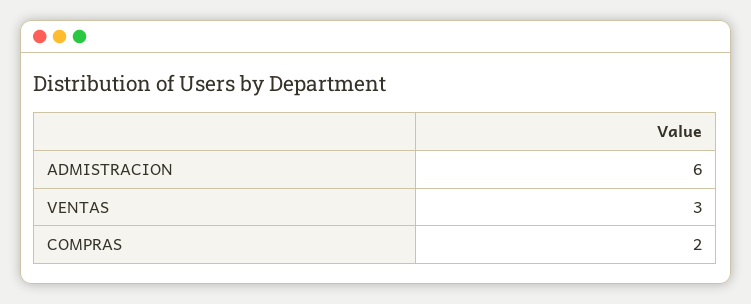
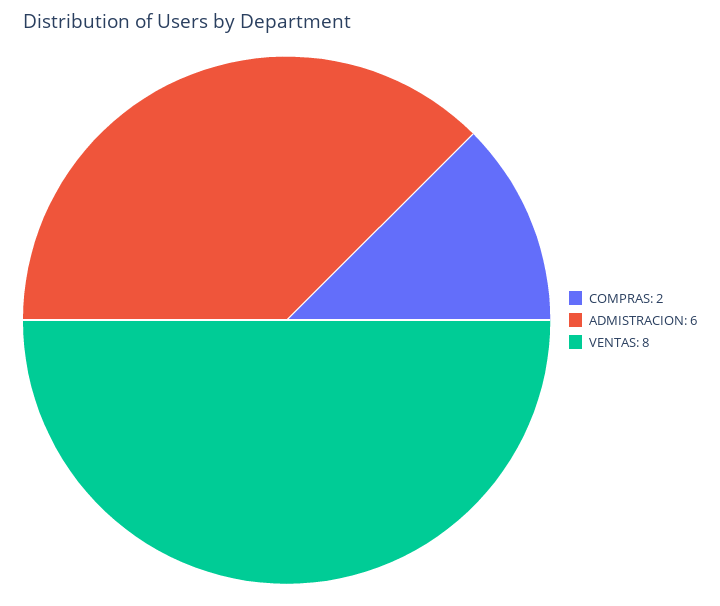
VENTAS: 3 -> 8

